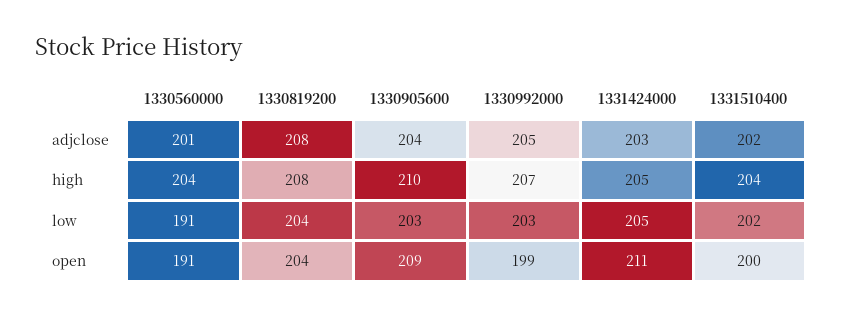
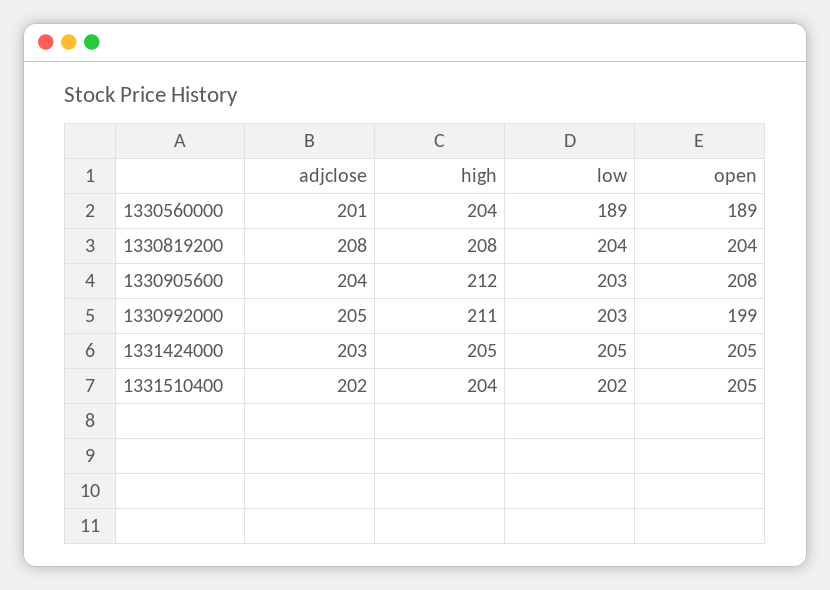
1330905600, high: 210 -> 212
1330992000, high: 207 -> 211
1330560000, low: 191 -> 189
1330560000, open: 191 -> 189
1330905600, open: 209 -> 208
1331424000, open: 211 -> 205
1331510400, open: 200 -> 205

